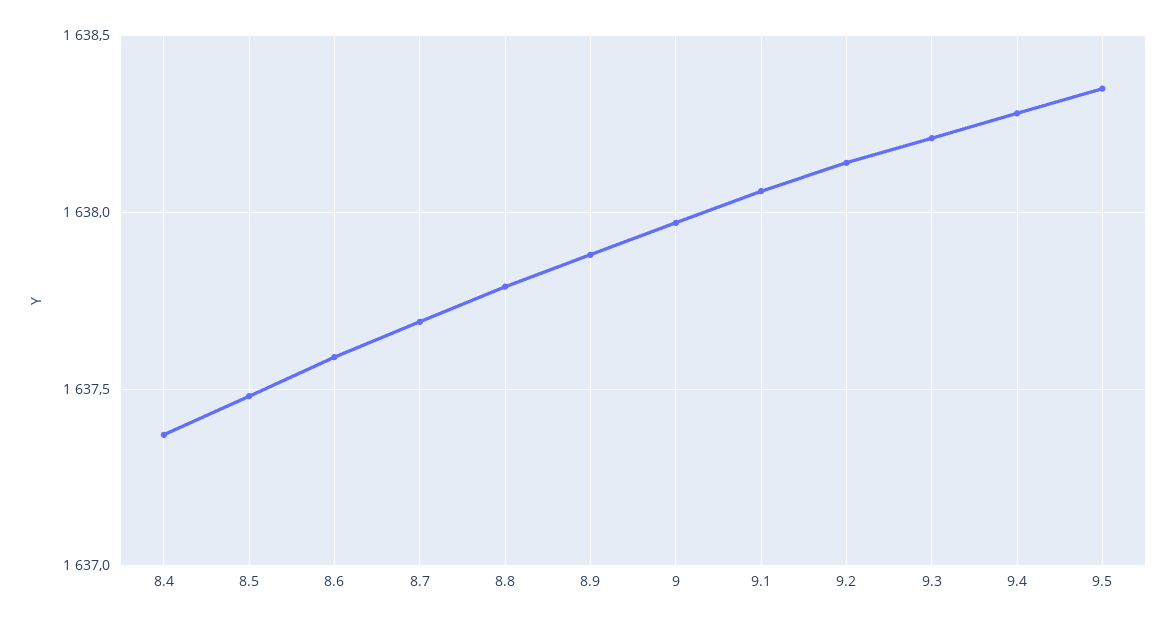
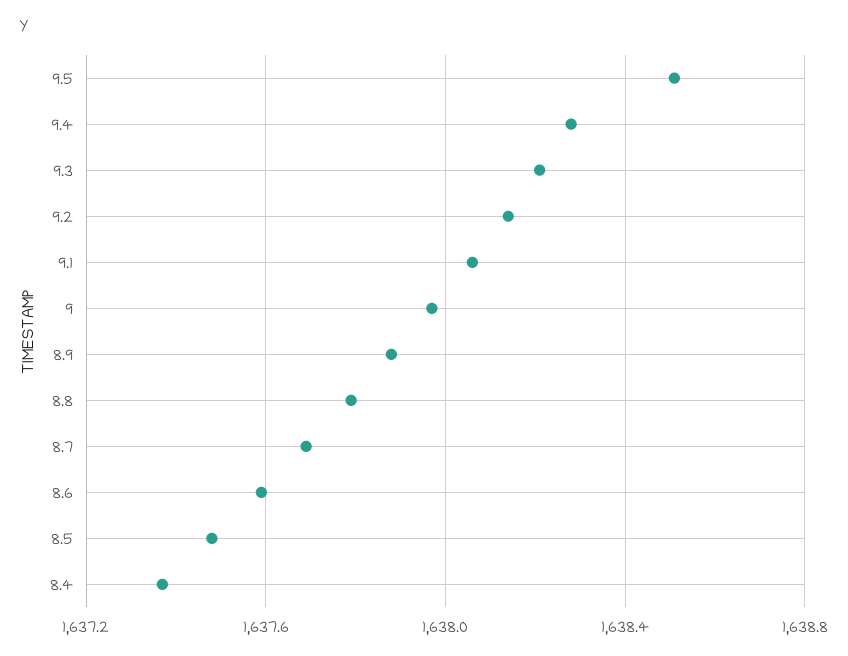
9.5: 1638.35 -> 1638.5

